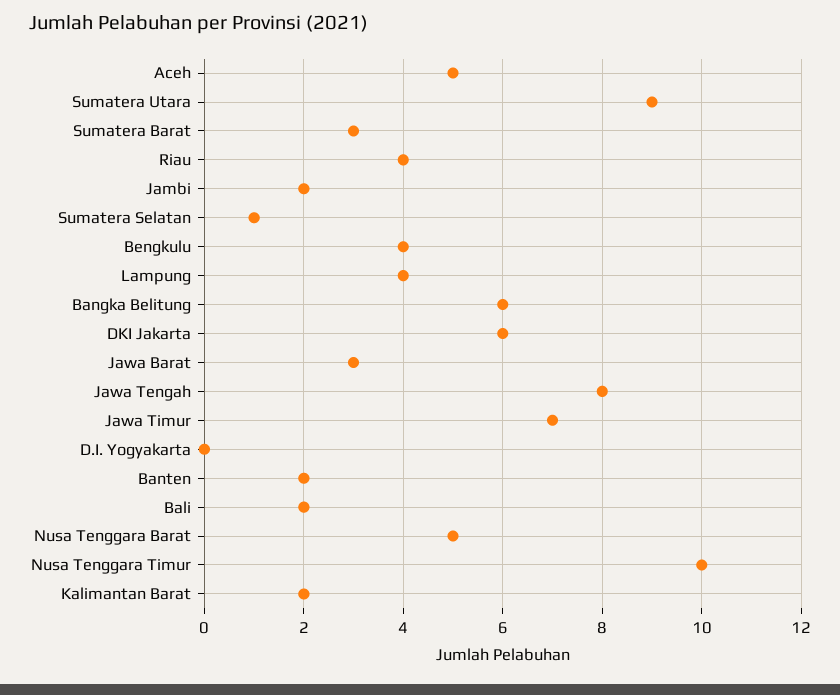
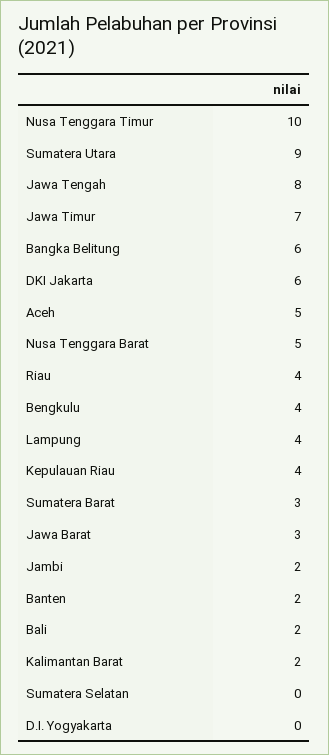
Sumatera Selatan: 1 -> 0
Kepulauan Riau: none -> 4

